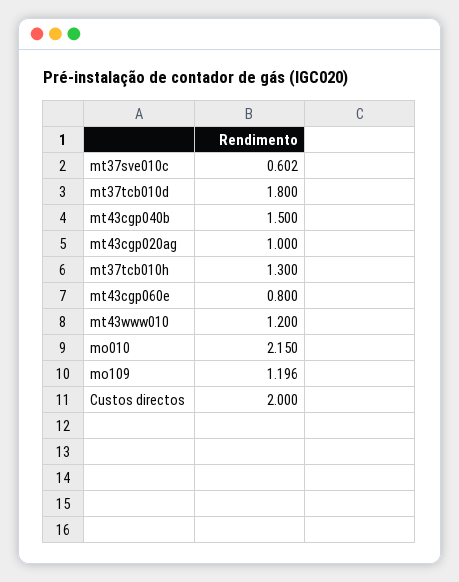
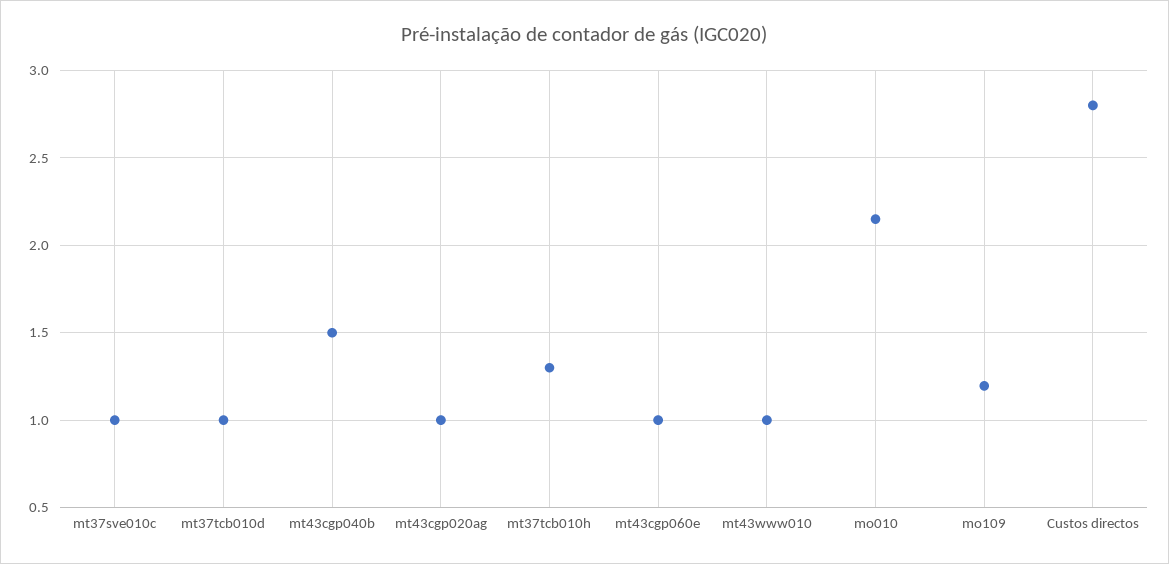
mt37sve010c: 0.602 -> 1
mt37tcb010d: 1.8 -> 1
mt43cgp060e: 0.8 -> 1
mt43www010: 1.2 -> 1
Custos directos: 2 -> 2.8

